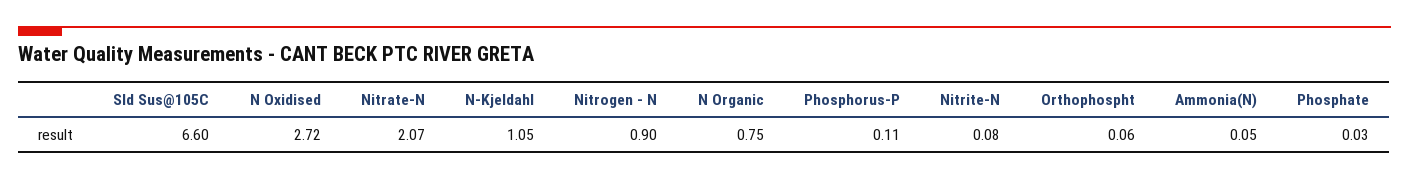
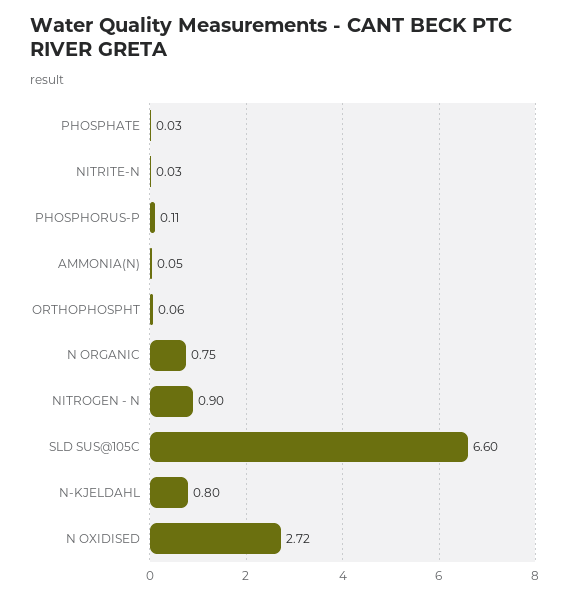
Nitrate-N: 2.07 -> none
N-Kjeldahl: 1.05 -> 0.8
Nitrite-N: 0.08 -> 0.03

